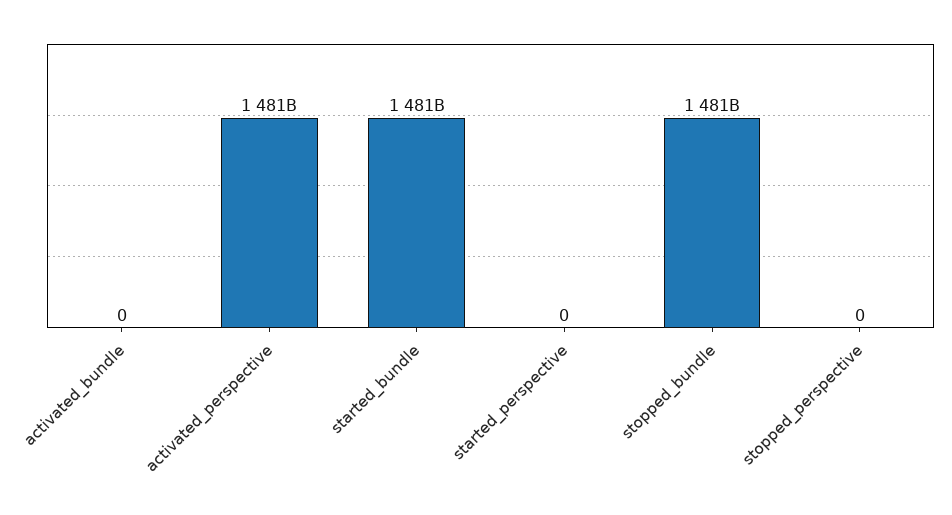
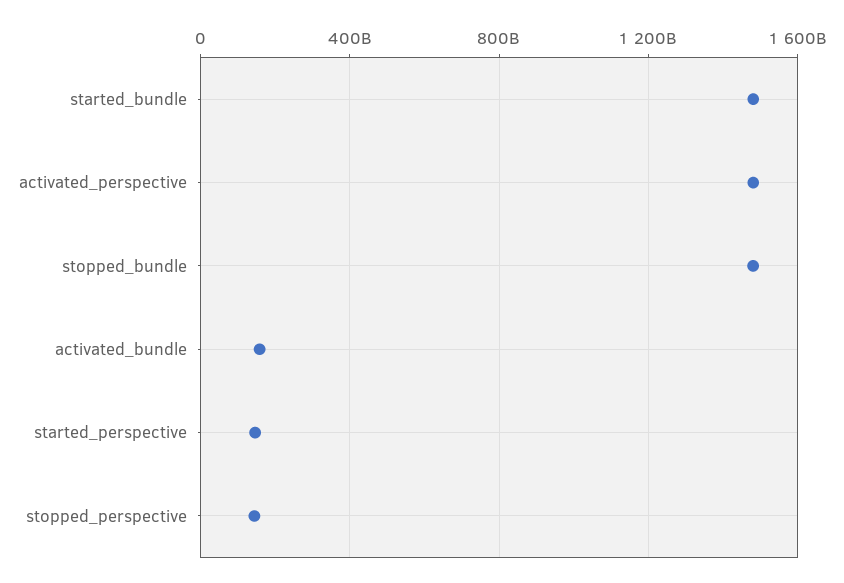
activated_bundle: 0 -> 150000000000
started_perspective: 0 -> 150000000000
stopped_perspective: 0 -> 150000000000

